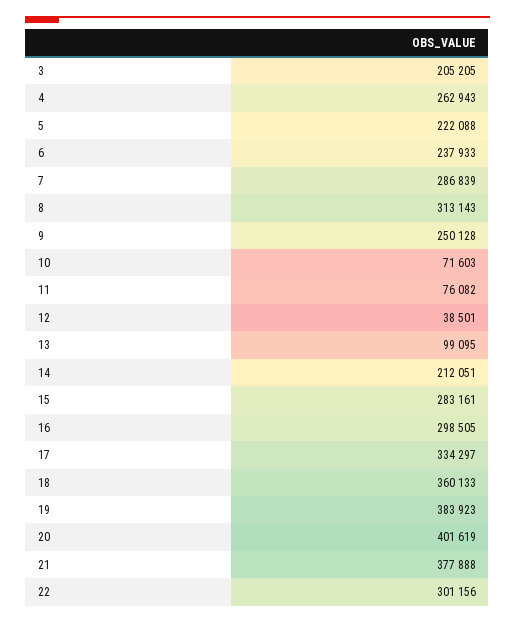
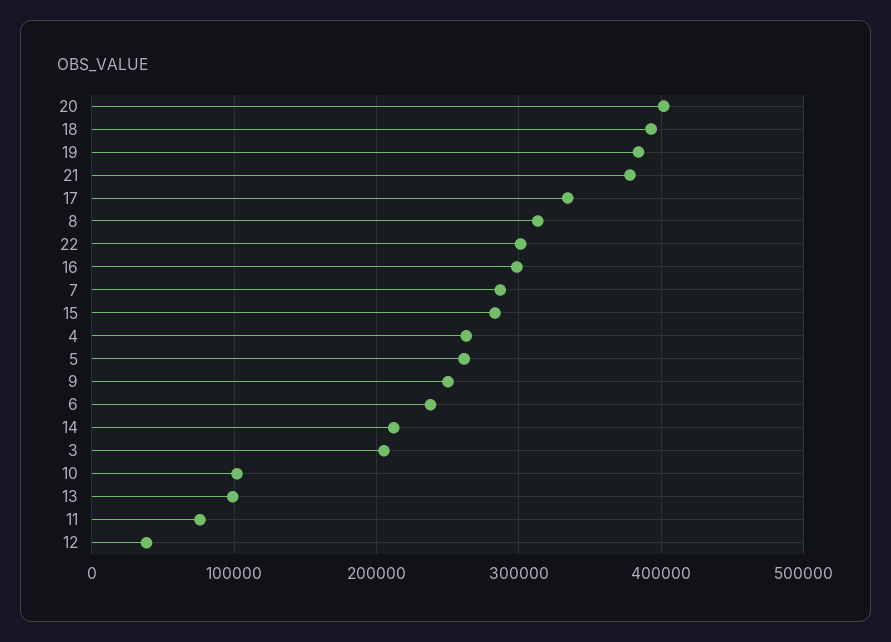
5: 222088 -> 260000
10: 71603 -> 100000
18: 360133 -> 390000

